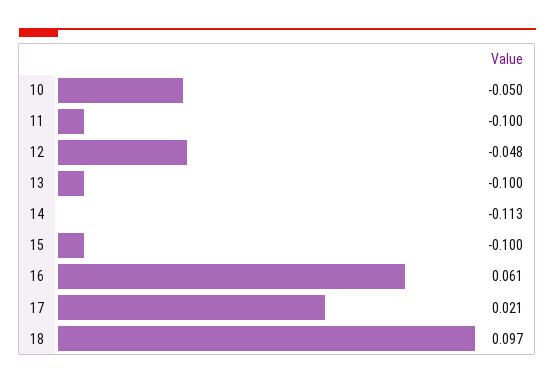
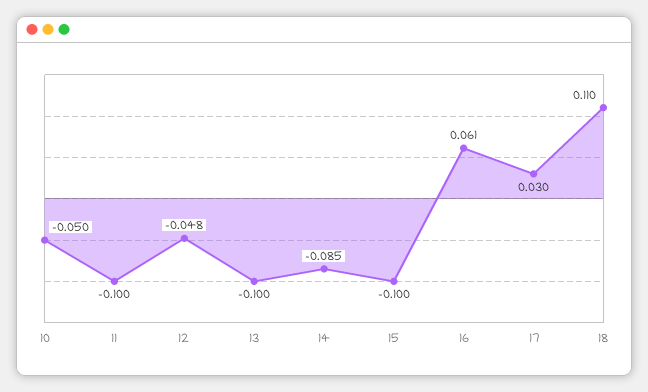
14: -0.113 -> -0.085
17: 0.021 -> 0.03
18: 0.097 -> 0.11

